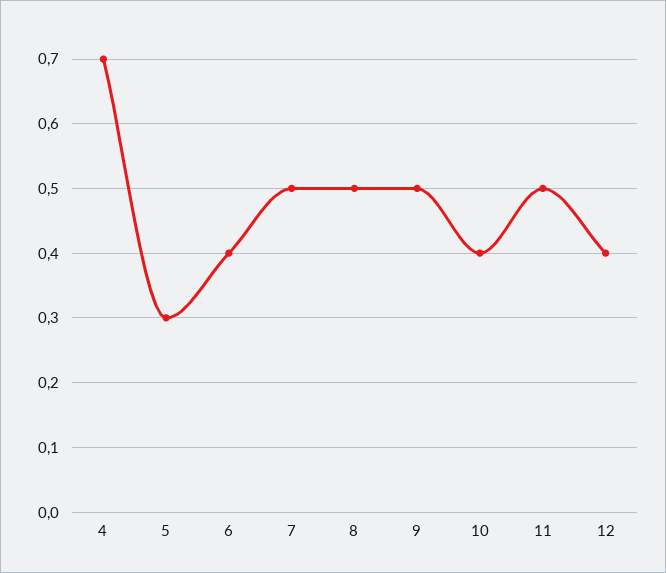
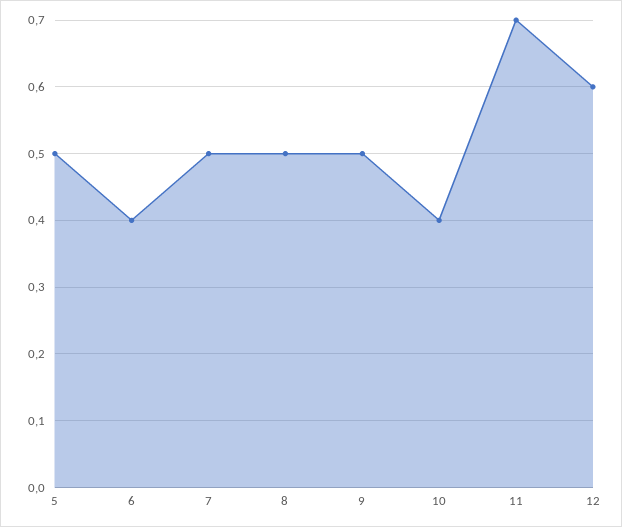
4: 0.7 -> none
5: 0.3 -> 0.5
11: 0.5 -> 0.7
12: 0.4 -> 0.6

